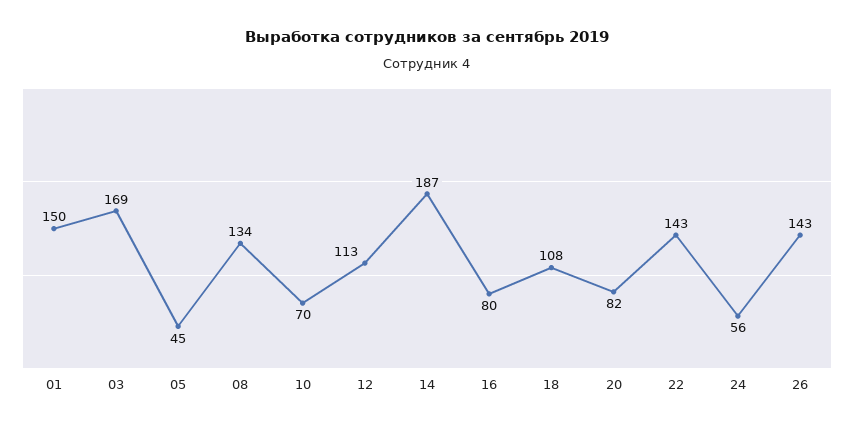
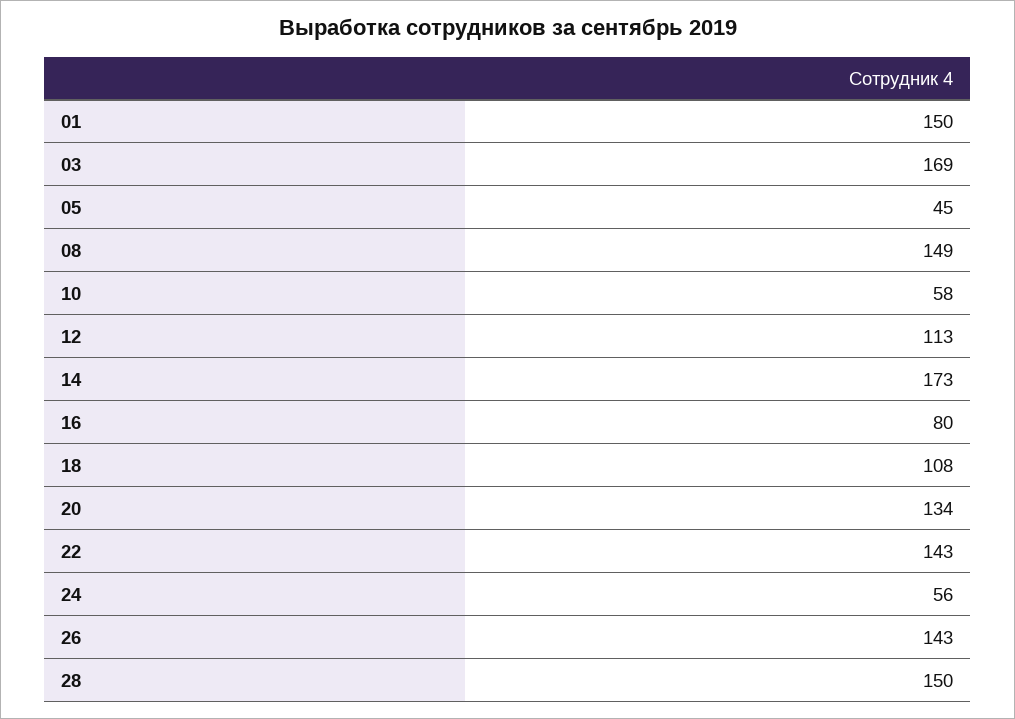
08: 134 -> 149
10: 70 -> 58
14: 187 -> 173
20: 82 -> 134
28: none -> 150

